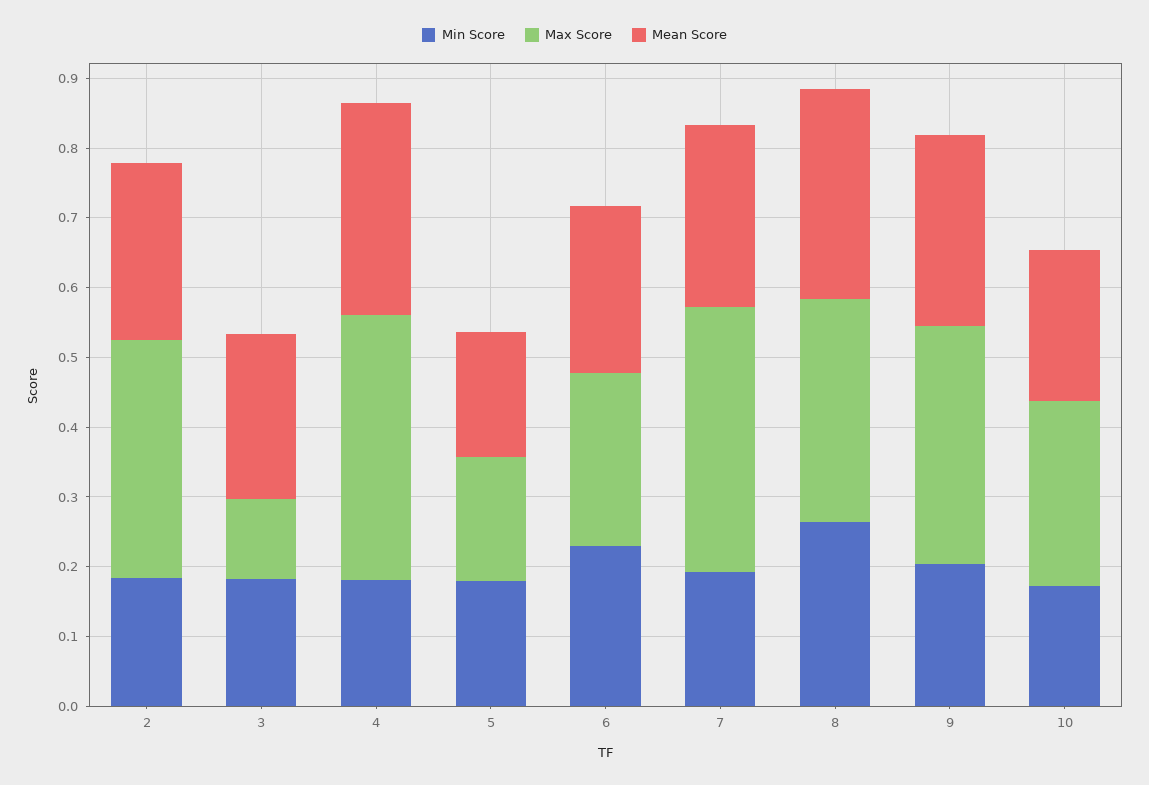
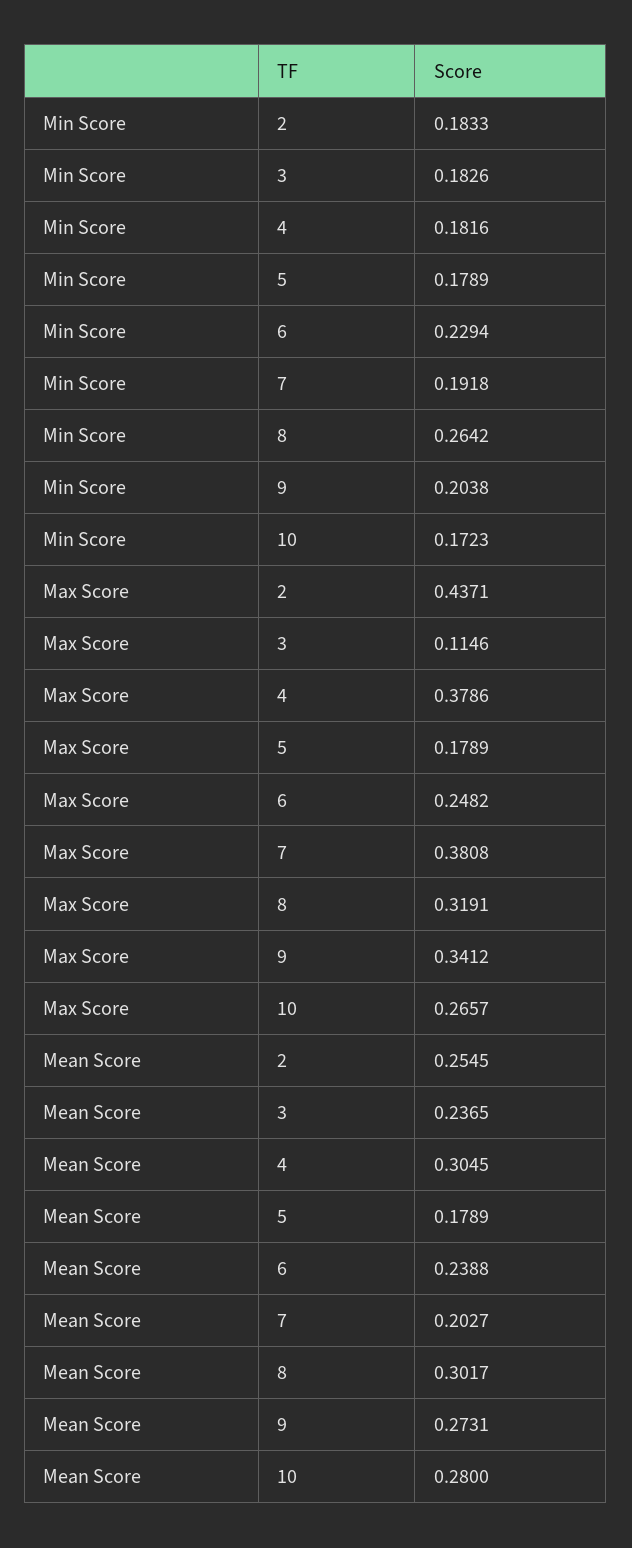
Max Score, 2: 0.34 -> 0.4371
Mean Score, 7: 0.26 -> 0.2027
Mean Score, 10: 0.22 -> 0.28

